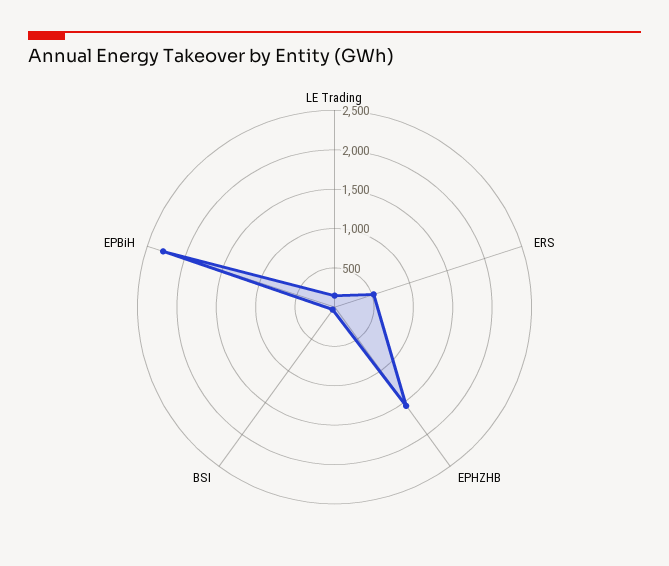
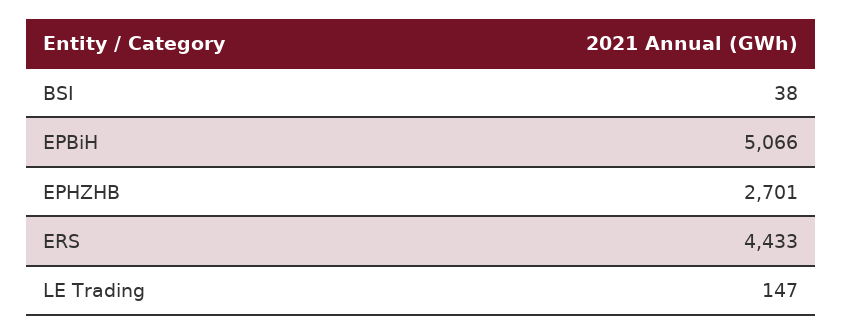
ERS: 500 -> 4433
EPHZHB: 1500 -> 2701
EPBiH: 2250 -> 5066

